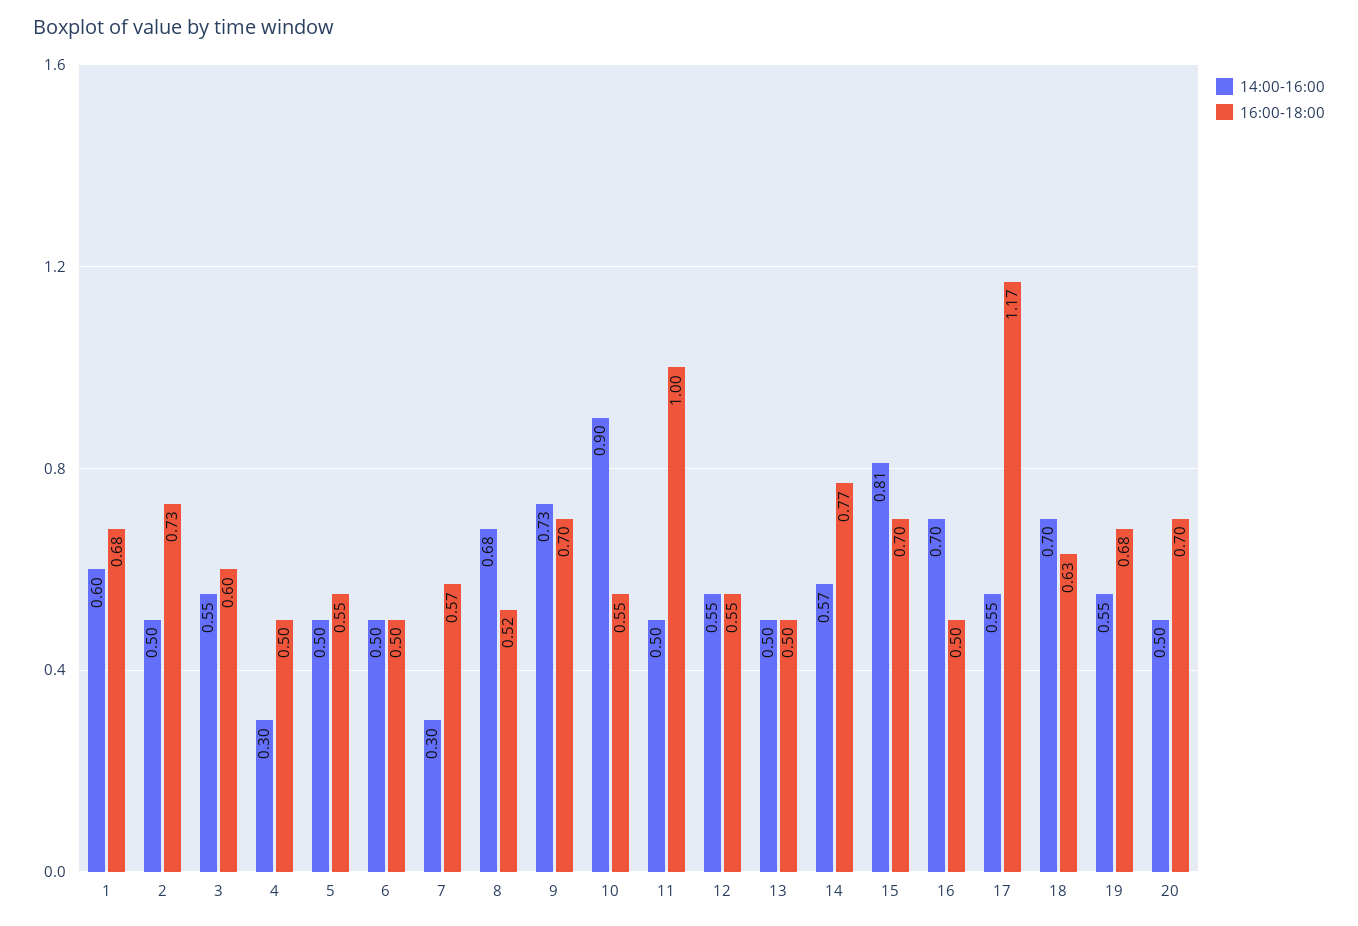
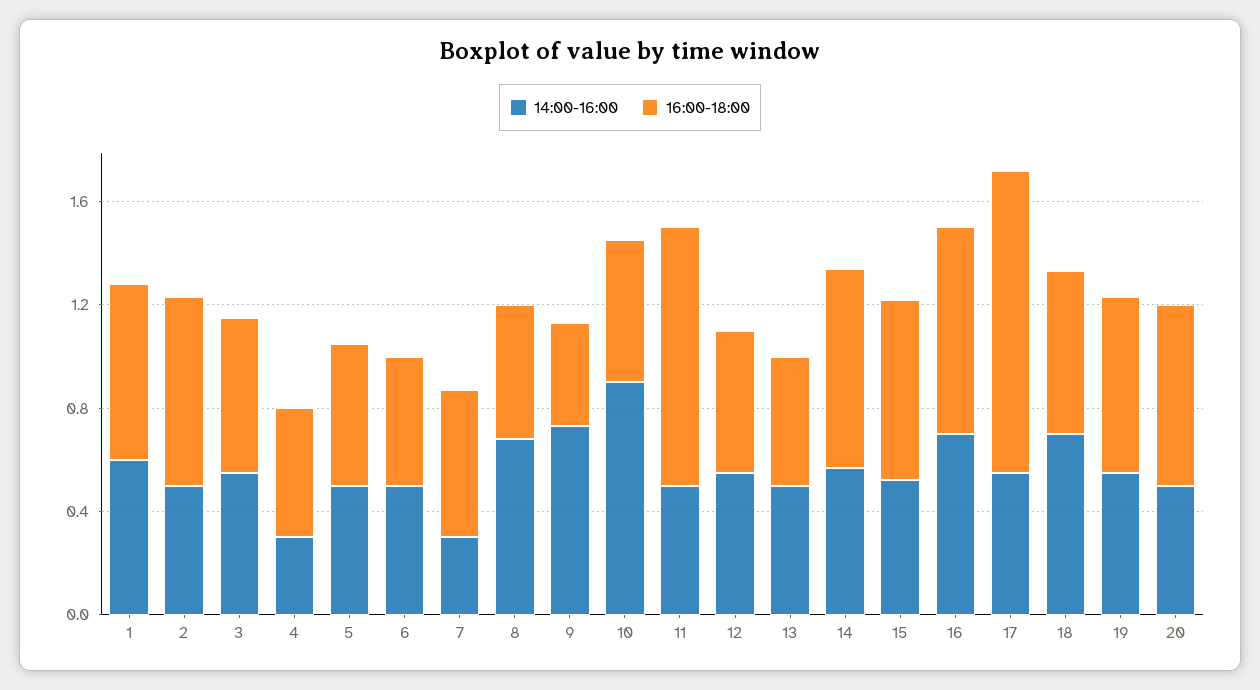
16:00-18:00, 9: 0.7 -> 0.4
14:00-16:00, 15: 0.81 -> 0.5
16:00-18:00, 16: 0.5 -> 0.8

